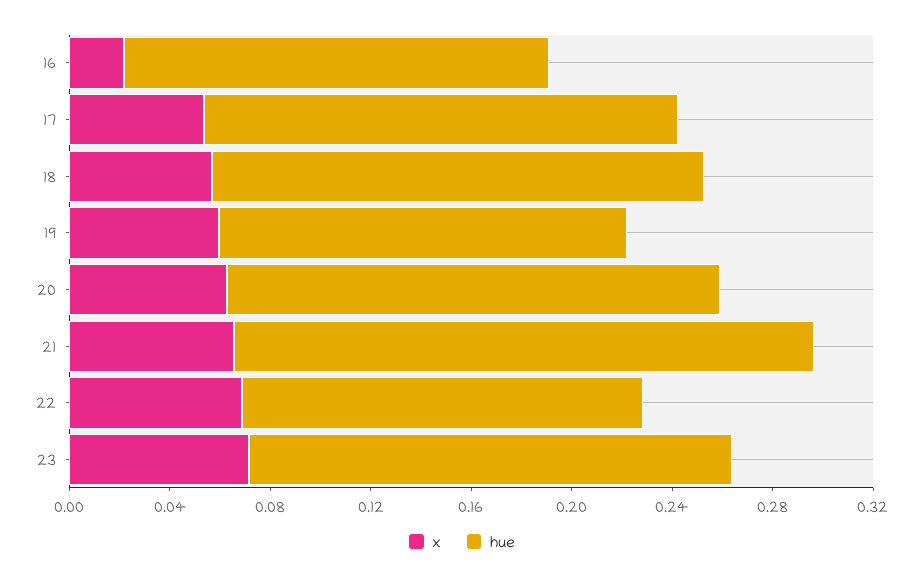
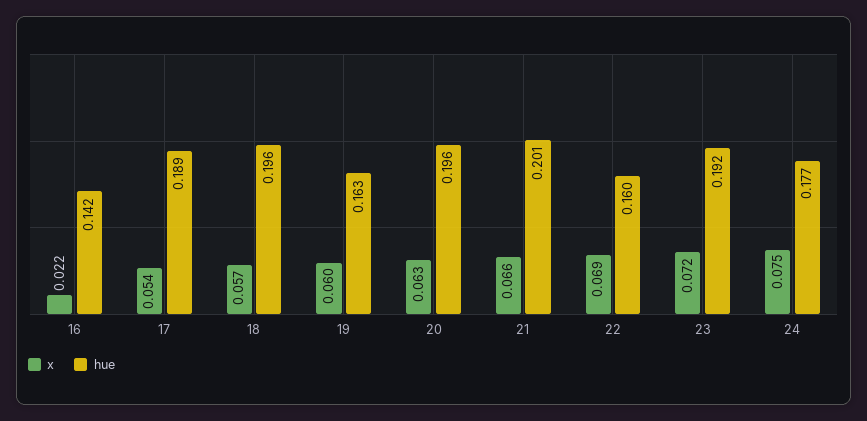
hue, 16: 0.17 -> 0.142
hue, 21: 0.23 -> 0.201
x, 24: none -> 0.075
hue, 24: none -> 0.177

